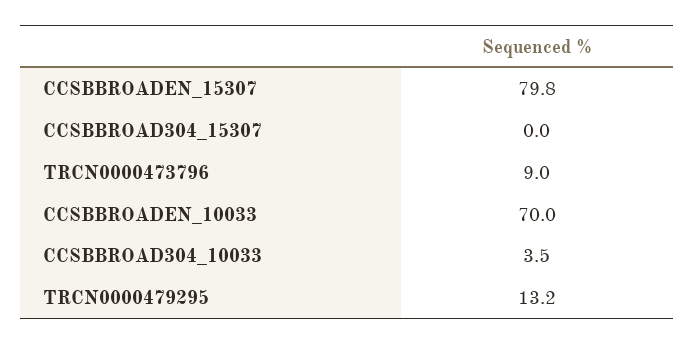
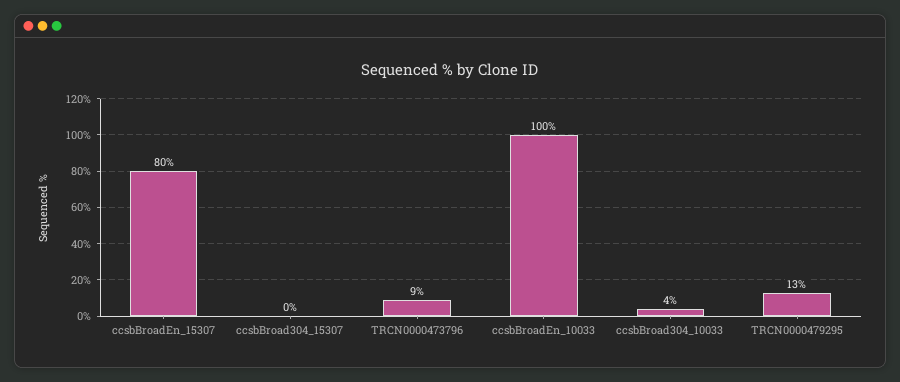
CCSBBROADEN_10033: 70 -> 100

